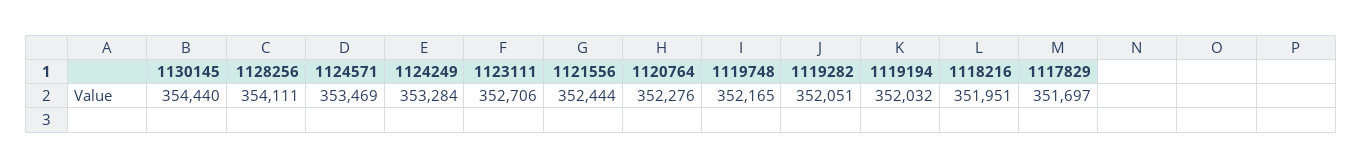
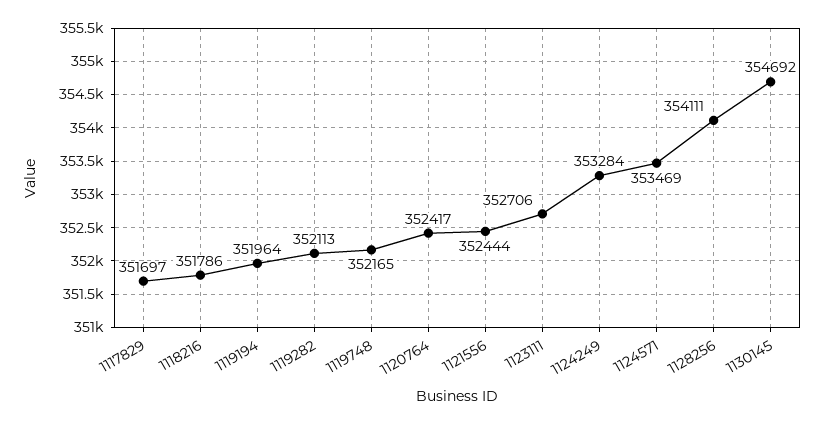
1130145: 354440 -> 354692
1120764: 352276 -> 352417
1119282: 352051 -> 352113
1119194: 352032 -> 351964
1118216: 351951 -> 351786

